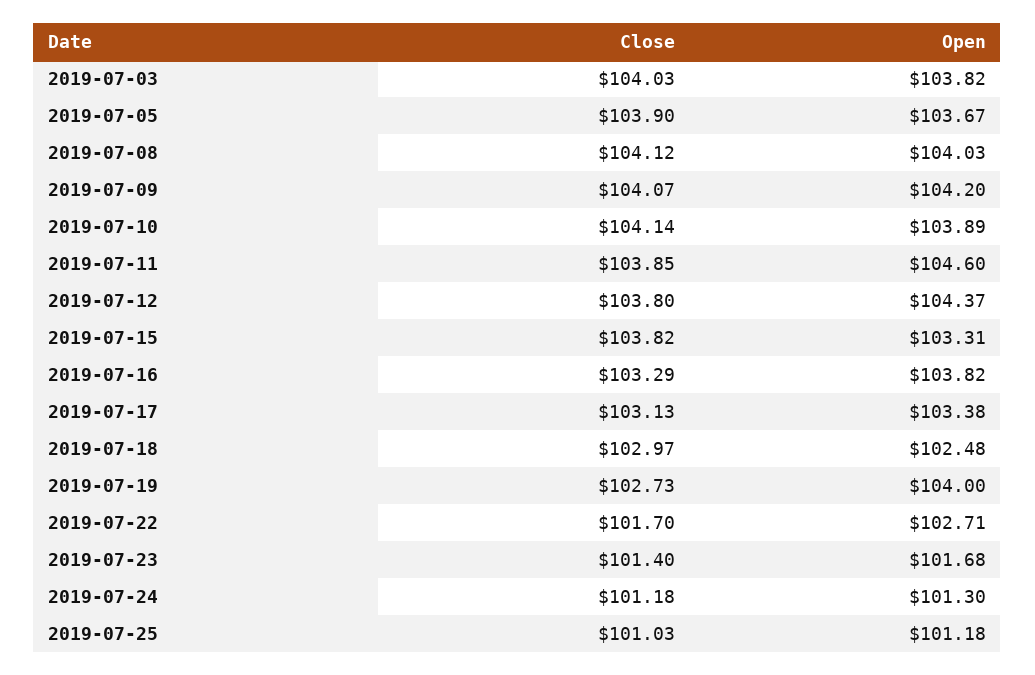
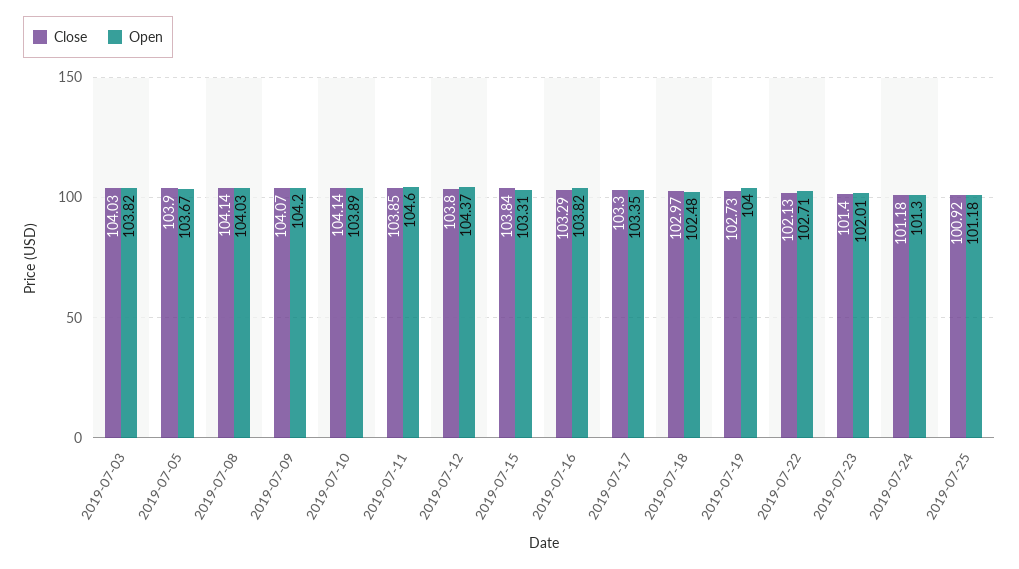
Close, 2019-07-08: 104.12 -> 104.14
Close, 2019-07-15: 103.82 -> 103.84
Close, 2019-07-17: 103.13 -> 103.3
Open, 2019-07-17: 103.38 -> 103.35
Close, 2019-07-22: 101.7 -> 102.13
Open, 2019-07-23: 101.68 -> 102.01
Close, 2019-07-25: 101.03 -> 100.92

